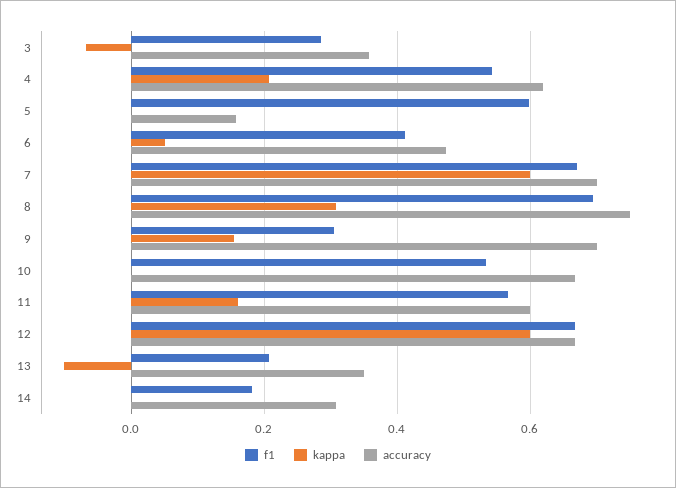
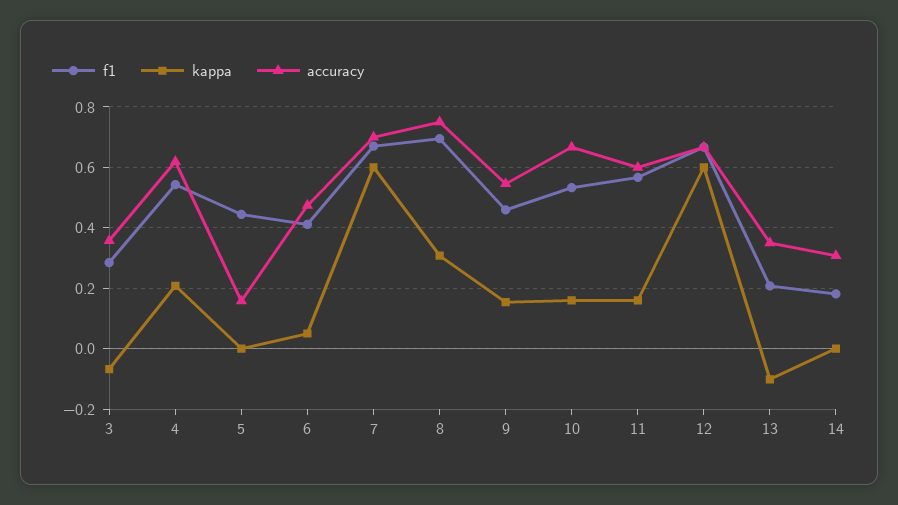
f1, 5: 0.6 -> 0.44
f1, 9: 0.3 -> 0.46
accuracy, 9: 0.7 -> 0.54
kappa, 10: 0 -> 0.16

